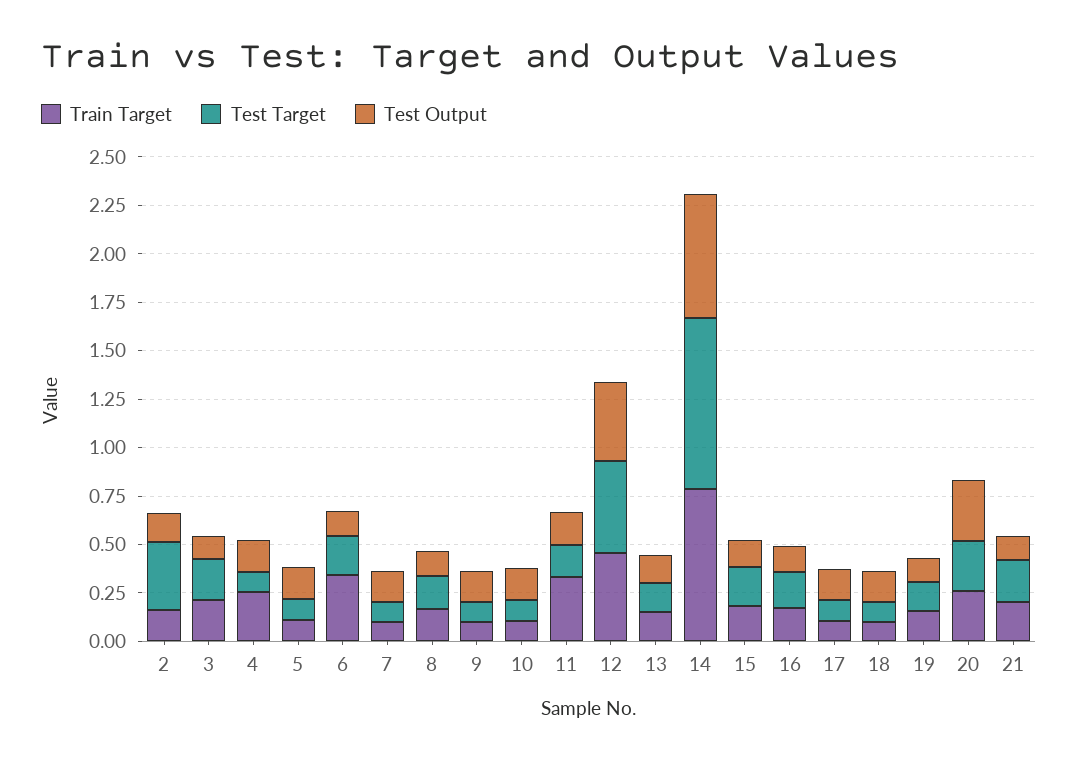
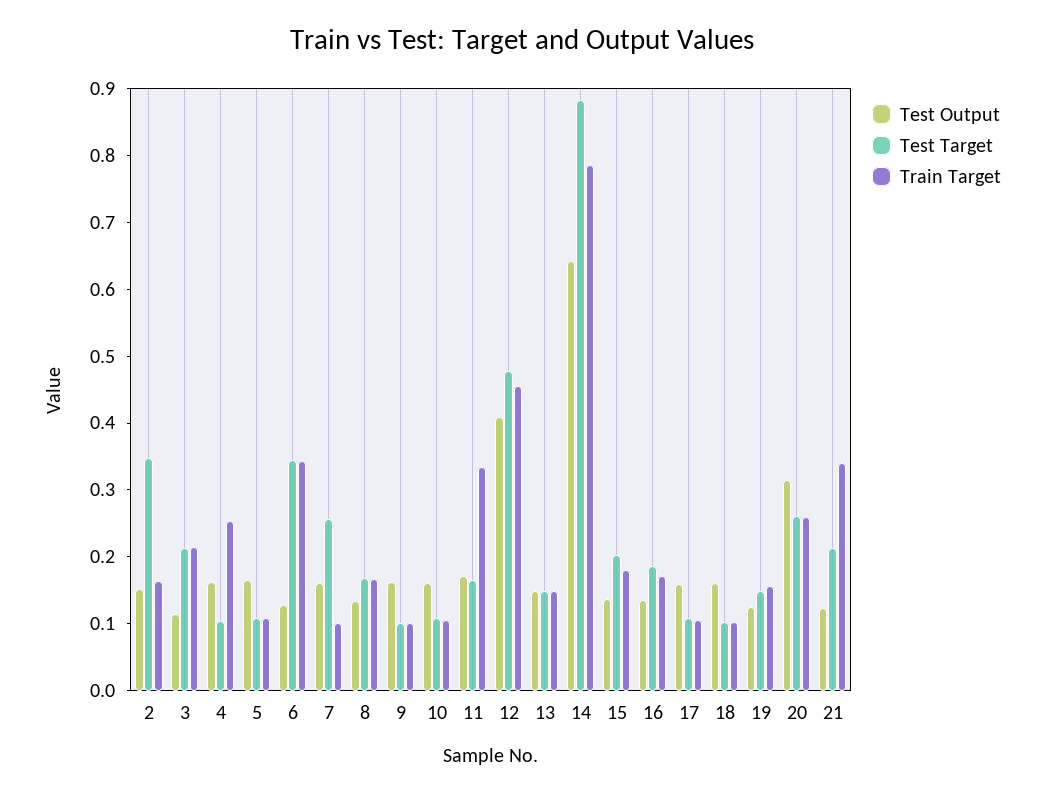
Test Target, 6: 0.2 -> 0.34
Test Target, 7: 0.1 -> 0.26
Train Target, 21: 0.2 -> 0.34

